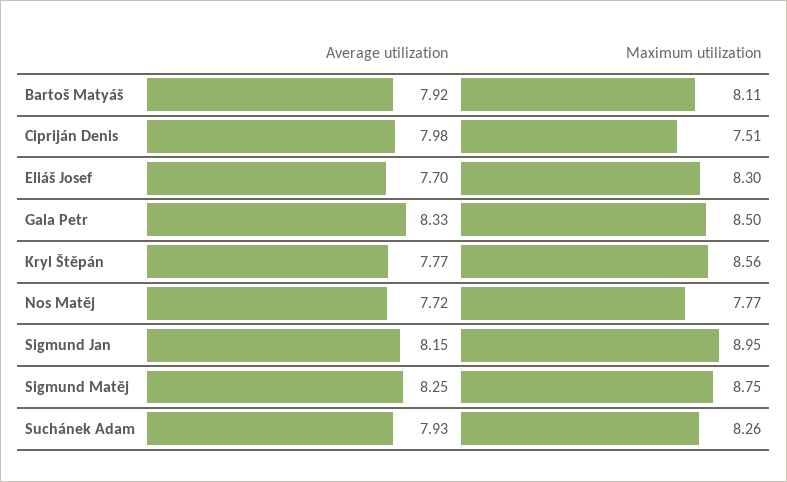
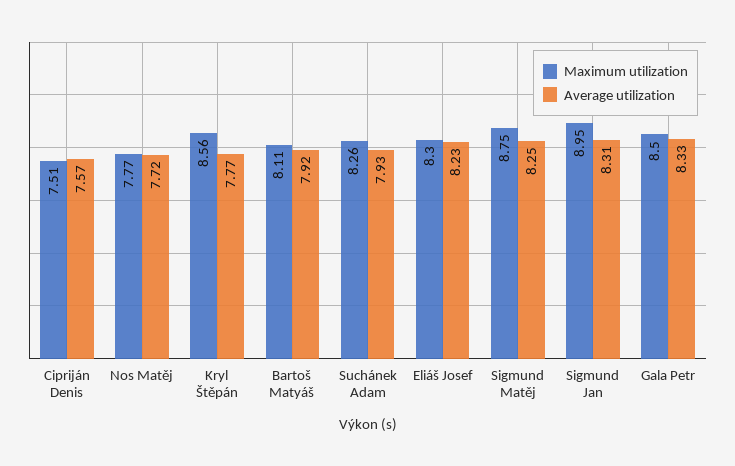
Average utilization, Cipriján Denis: 7.98 -> 7.57
Average utilization, Eliáš Josef: 7.7 -> 8.23
Average utilization, Sigmund Jan: 8.15 -> 8.31

